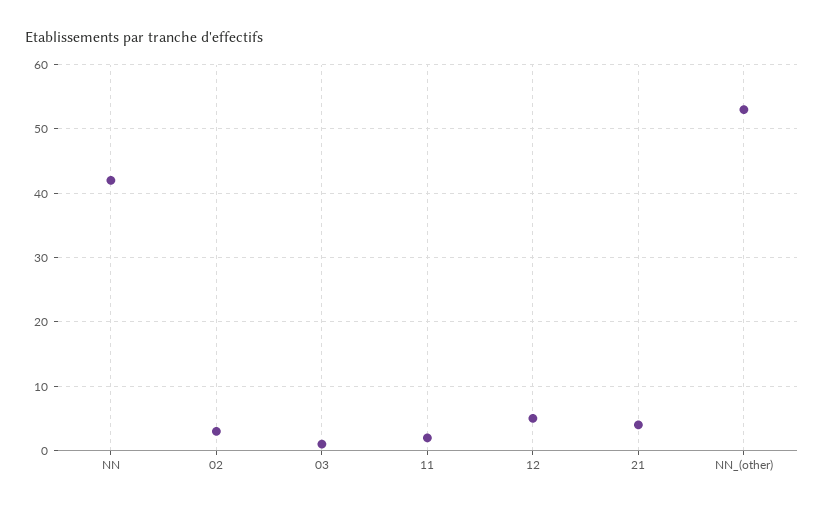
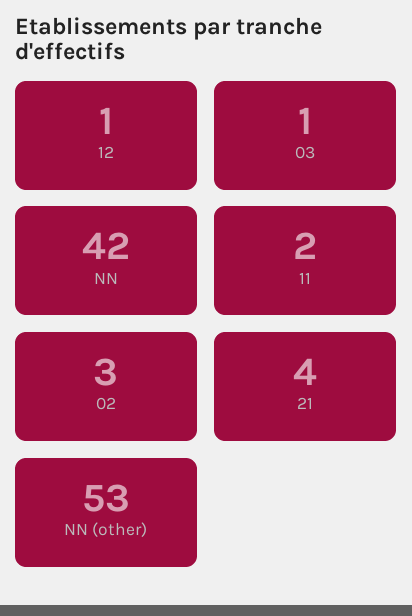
12: 5 -> 1

